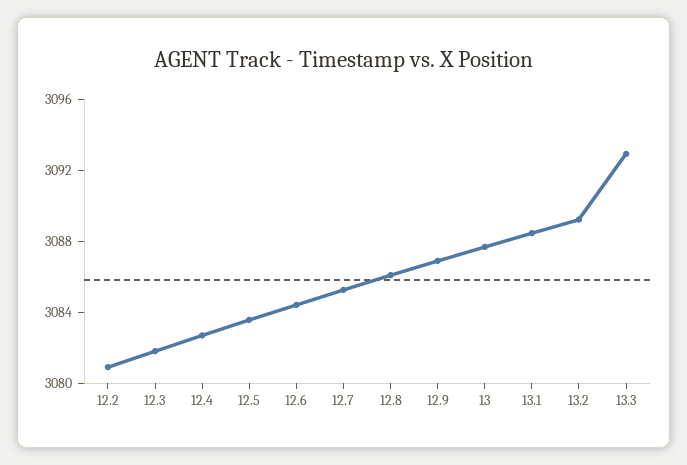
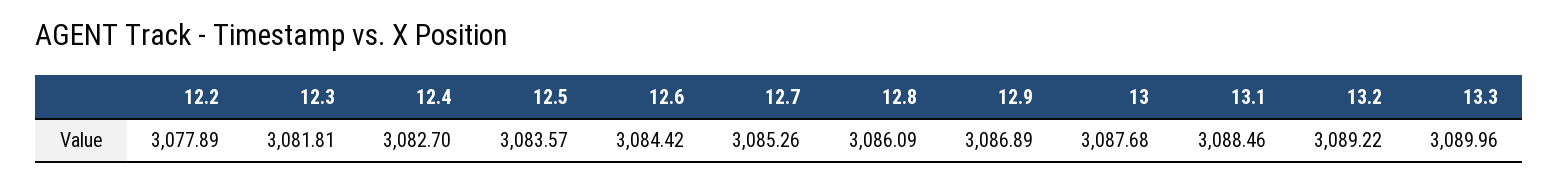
12.2: 3081 -> 3077.89
13.3: 3093 -> 3089.96

